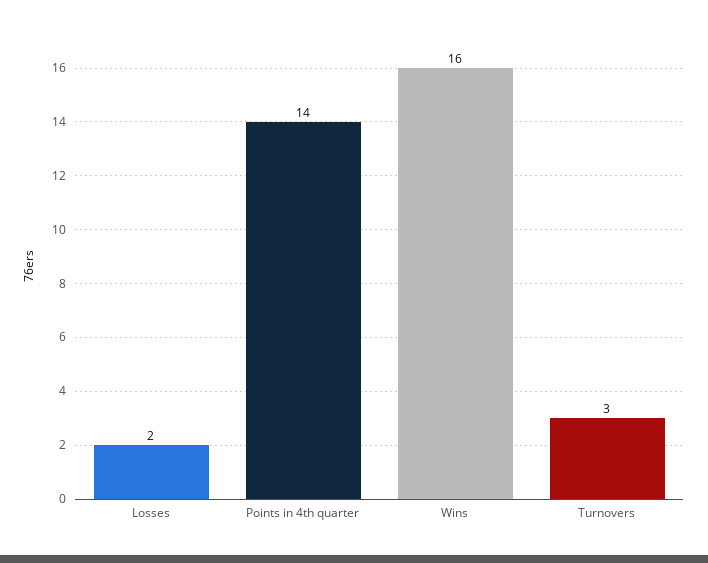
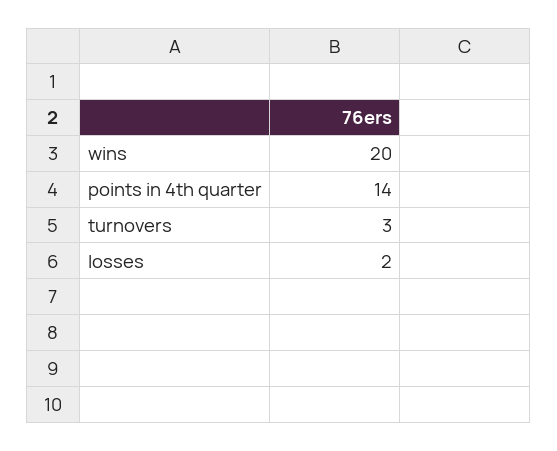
Wins: 16 -> 20

